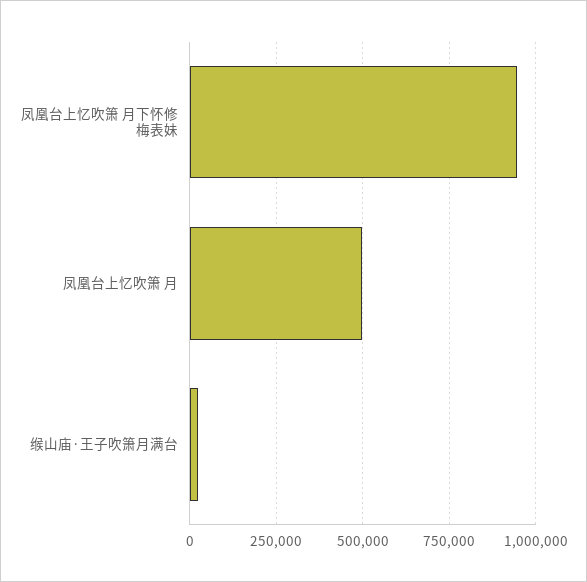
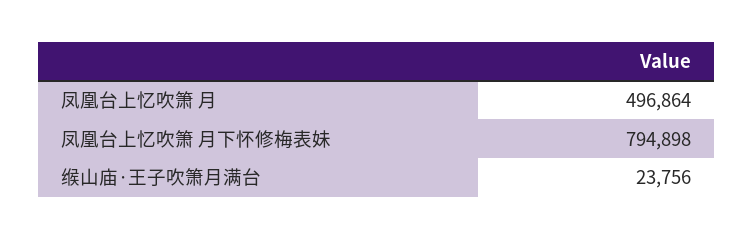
凤凰台上忆吹箫 月下怀修梅表妹: 950000 -> 794898

